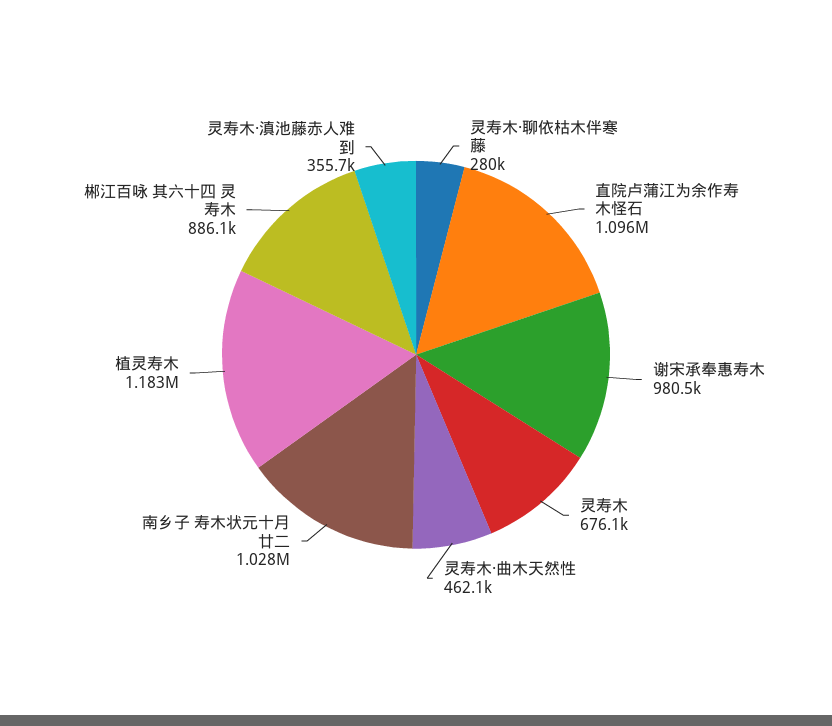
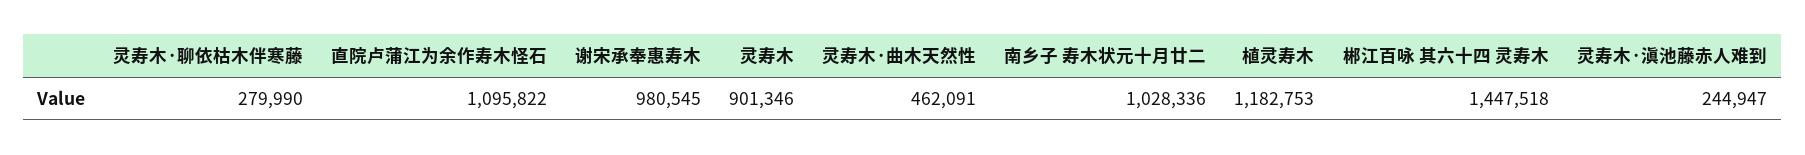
灵寿木: 676100 -> 901346
郴江百咏 其六十四 灵寿木: 886100 -> 1447518
灵寿木·滇池藤赤人难到: 355700 -> 244947

